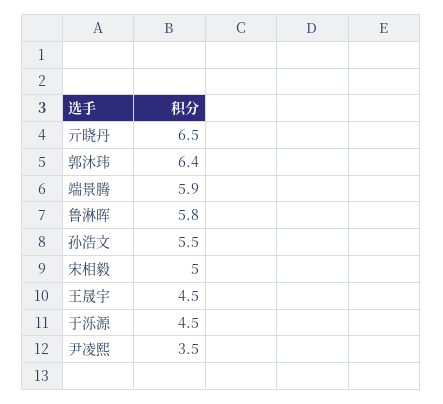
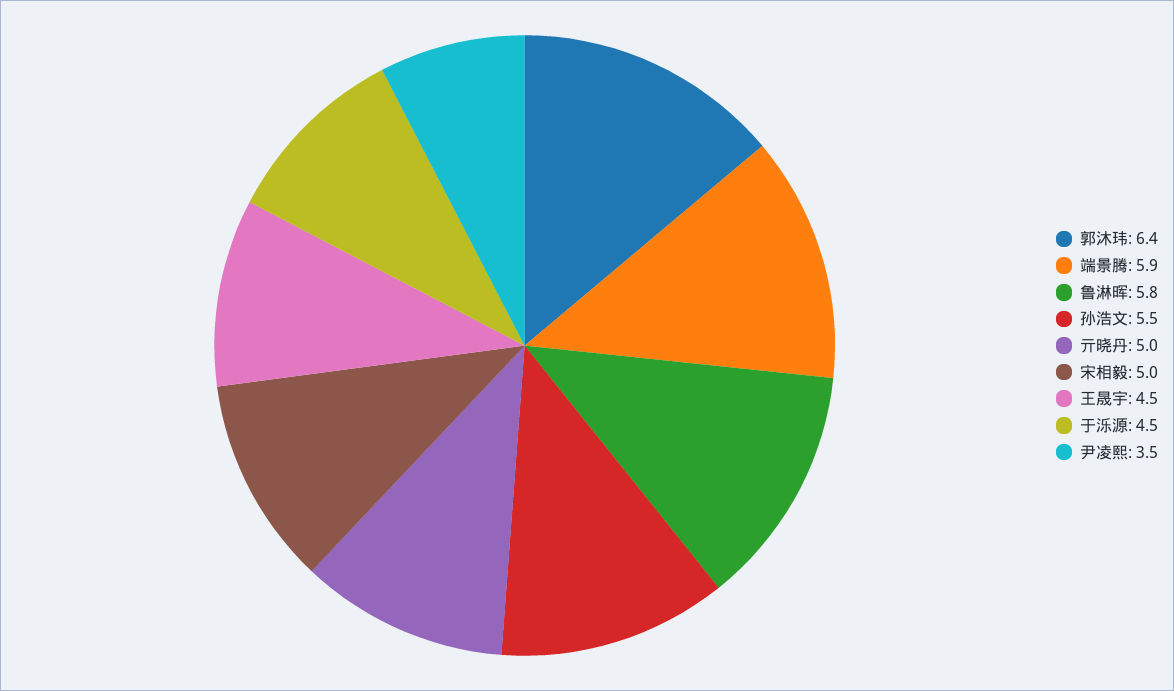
亓晓丹: 6.5 -> 5

